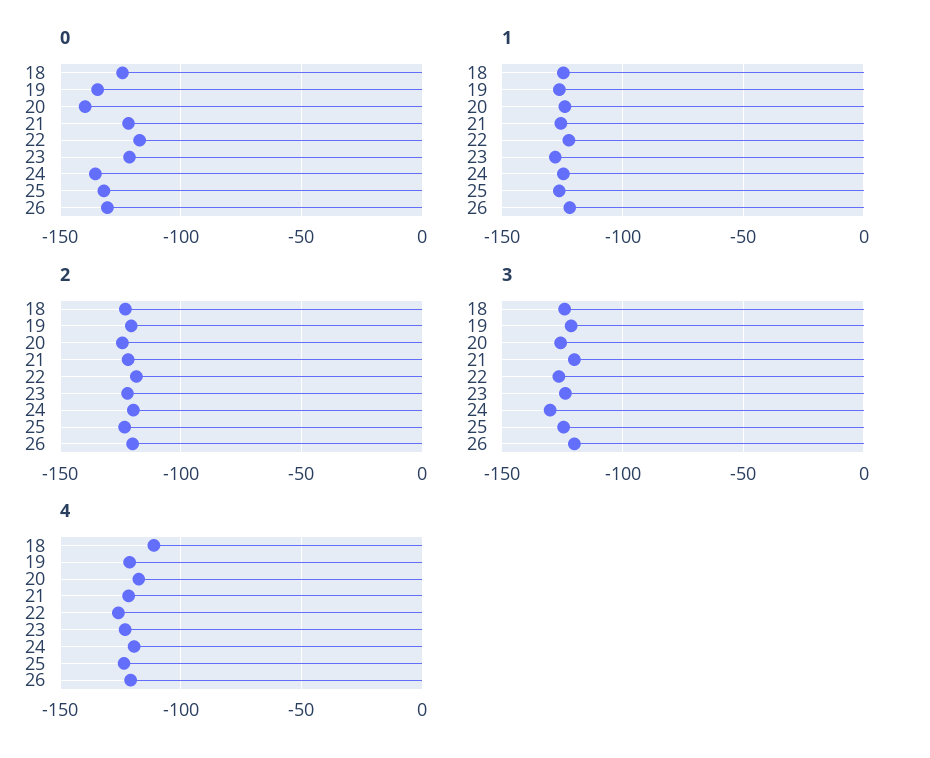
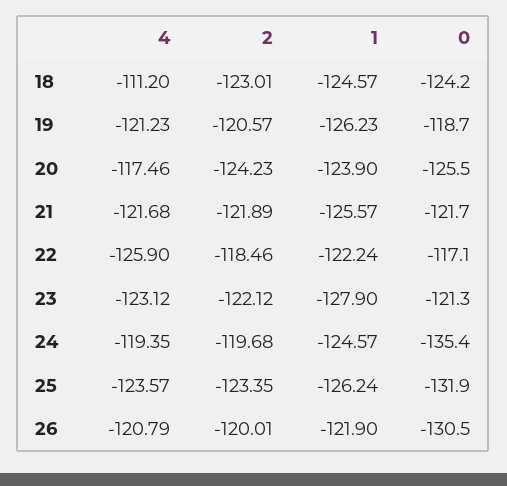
0, 19: -135 -> -118.7
0, 20: -140 -> -125.5
3, 18: -125 -> none
3, 19: -120 -> none
3, 20: -125 -> none
3, 21: -120 -> none
3, 22: -125 -> none
3, 23: -125 -> none
3, 24: -130 -> none
3, 25: -125 -> none
3, 26: -120 -> none

